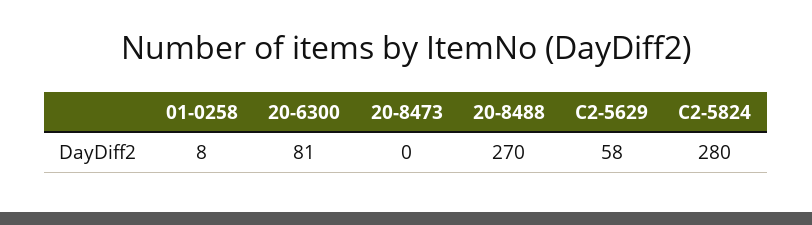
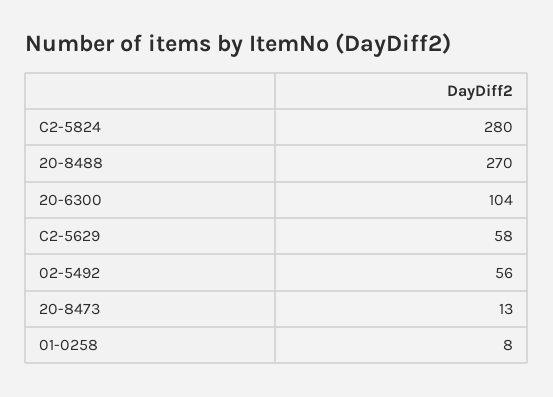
20-6300: 81 -> 104
20-8473: 0 -> 13
02-5492: none -> 56

